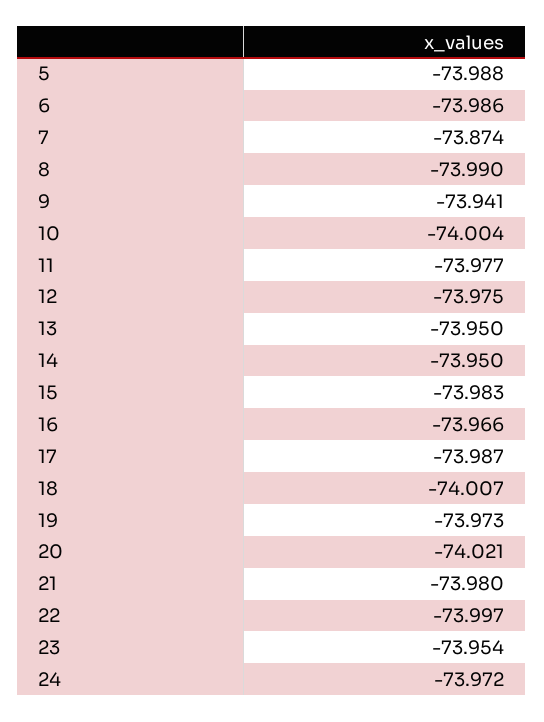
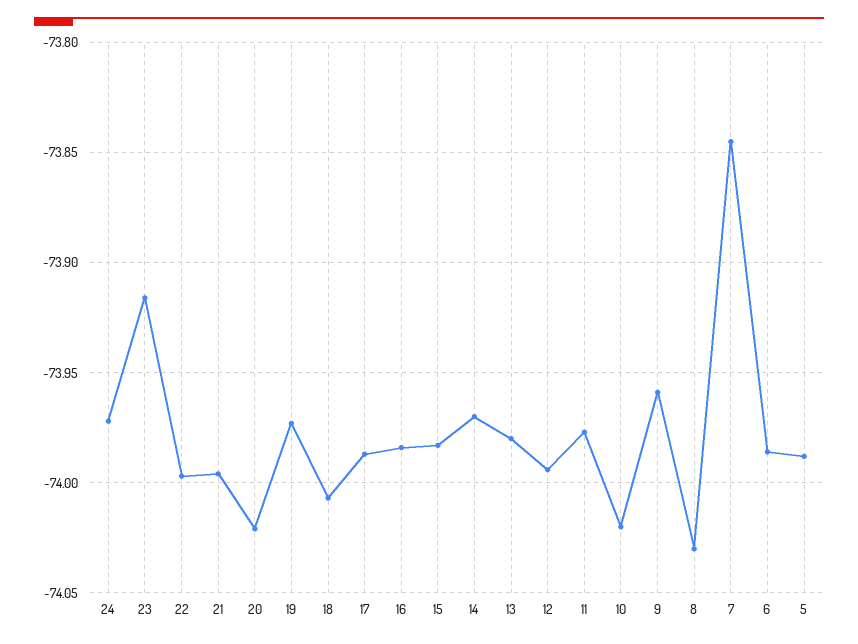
7: -73.874 -> -73.845
8: -73.99 -> -74.03
9: -73.941 -> -73.96
10: -74.004 -> -74.02
12: -73.975 -> -73.995
13: -73.95 -> -73.98
14: -73.95 -> -73.97
16: -73.966 -> -73.985
21: -73.98 -> -73.995
23: -73.954 -> -73.915

